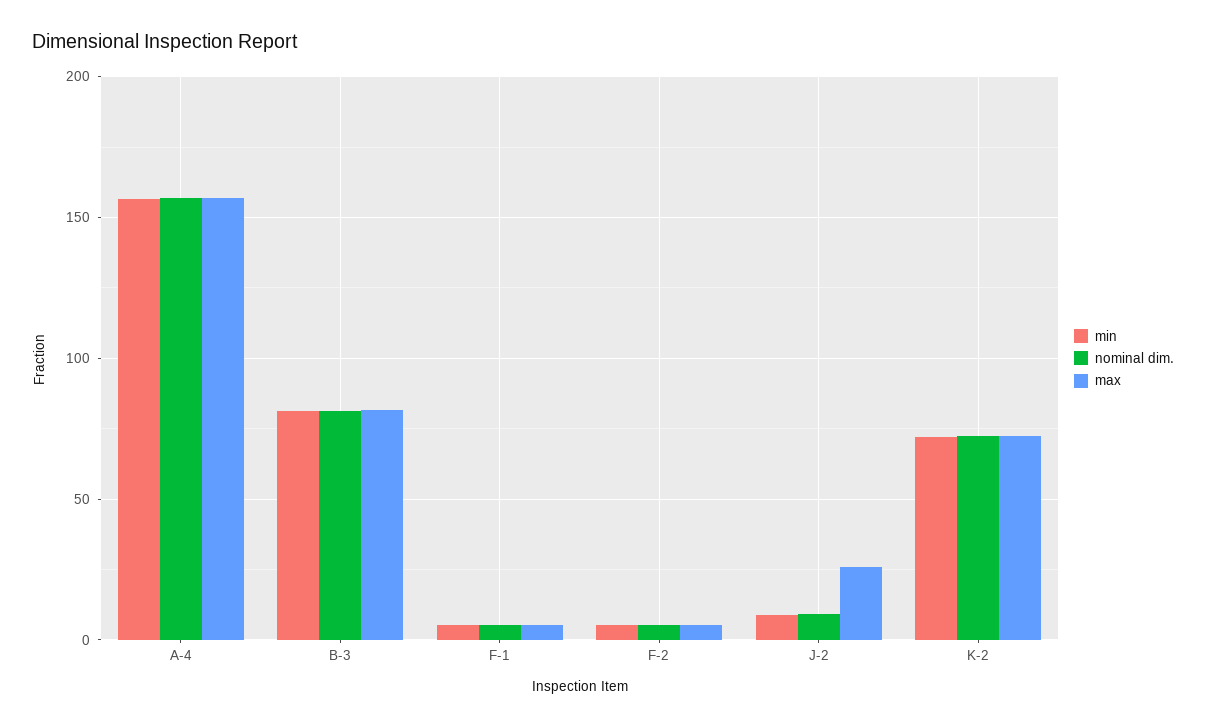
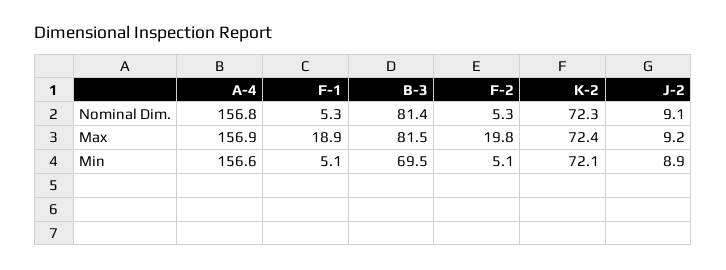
min, B-3: 80 -> 69.5
max, F-1: 5 -> 18.9
max, F-2: 5 -> 19.8
max, J-2: 25 -> 9.2

